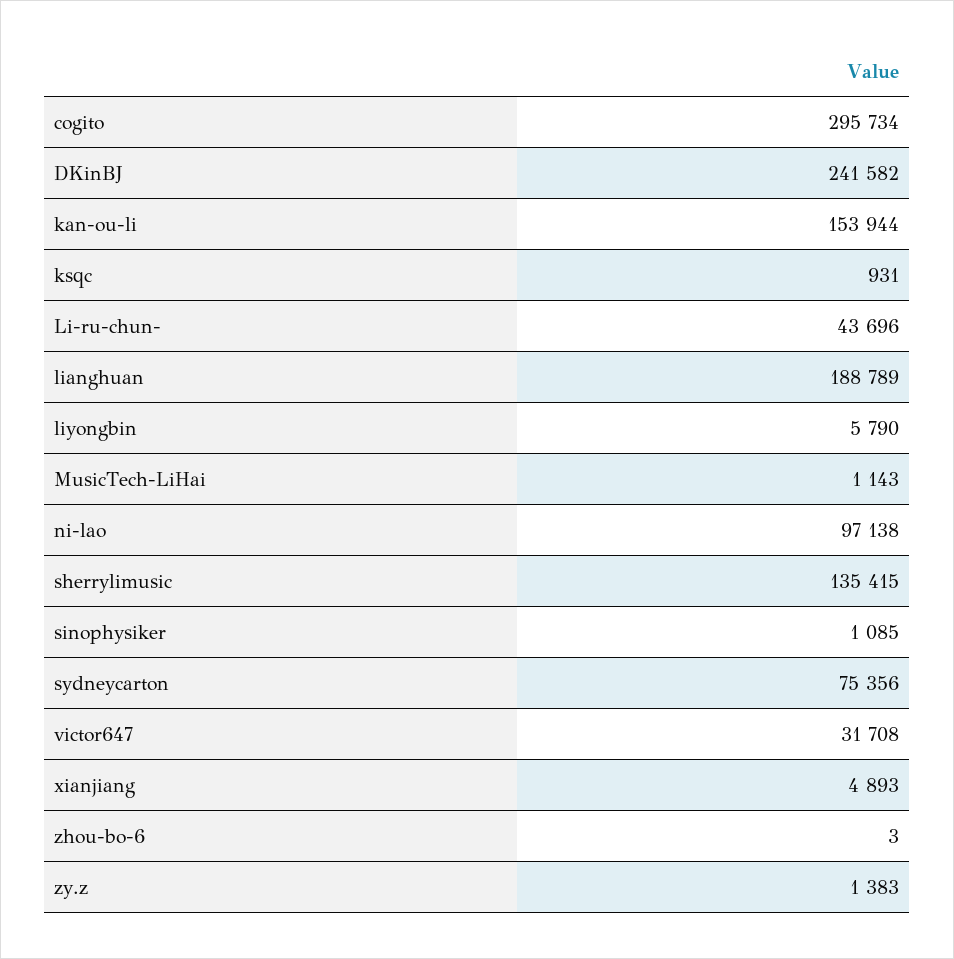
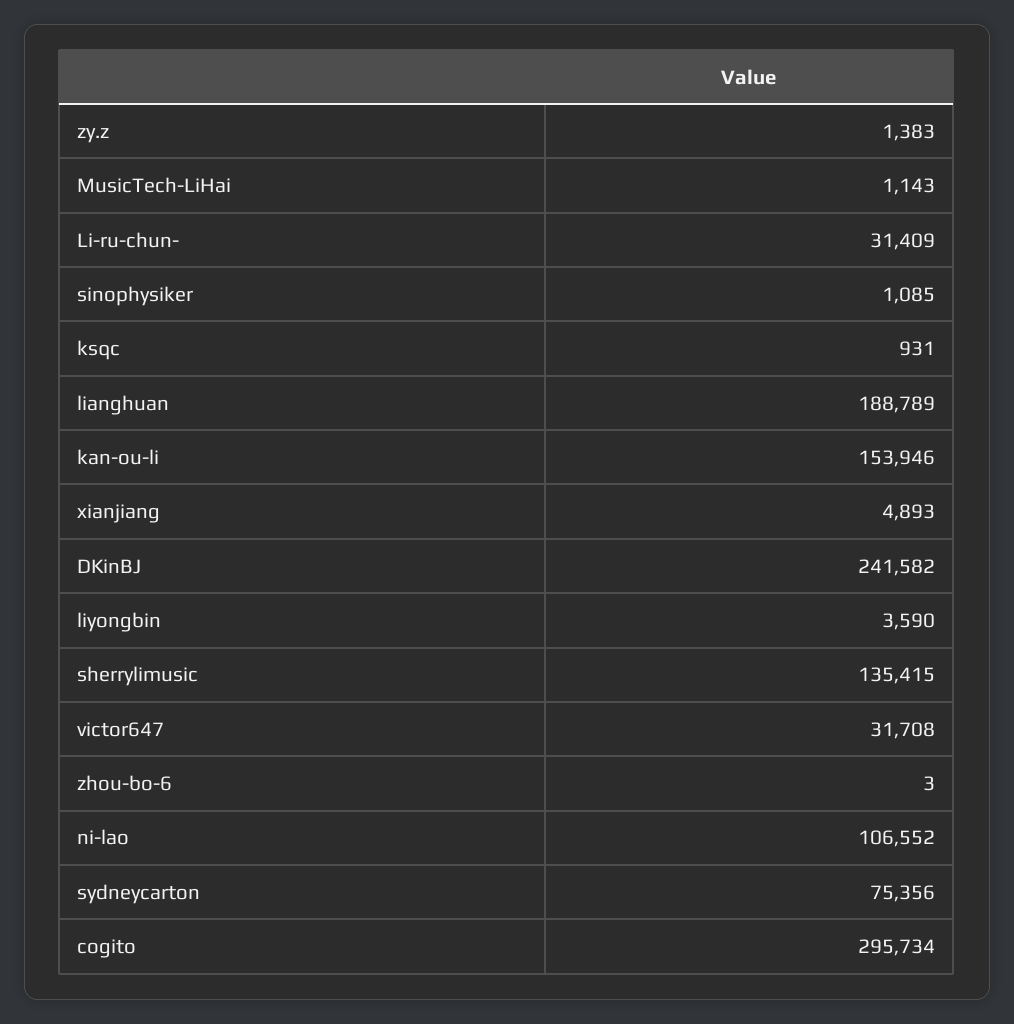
kan-ou-li: 153944 -> 153946
Li-ru-chun-: 43696 -> 31409
liyongbin: 5790 -> 3590
ni-lao: 97138 -> 106552

